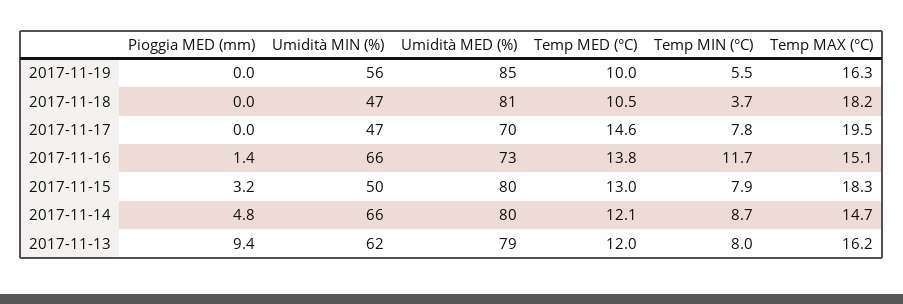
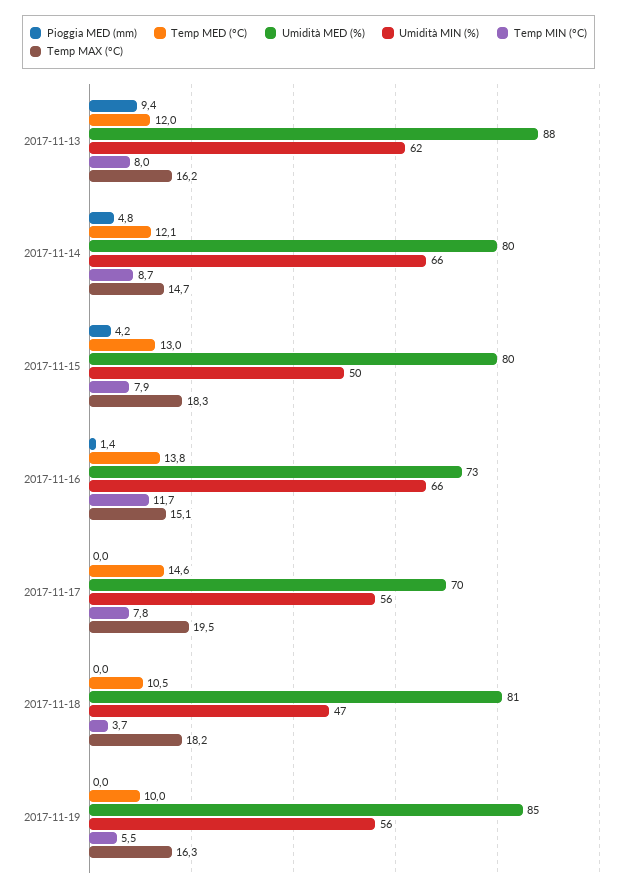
Umidità MIN (%), 2017-11-17: 47 -> 56
Pioggia MED (mm), 2017-11-15: 3.2 -> 4.2
Umidità MED (%), 2017-11-13: 79 -> 88

